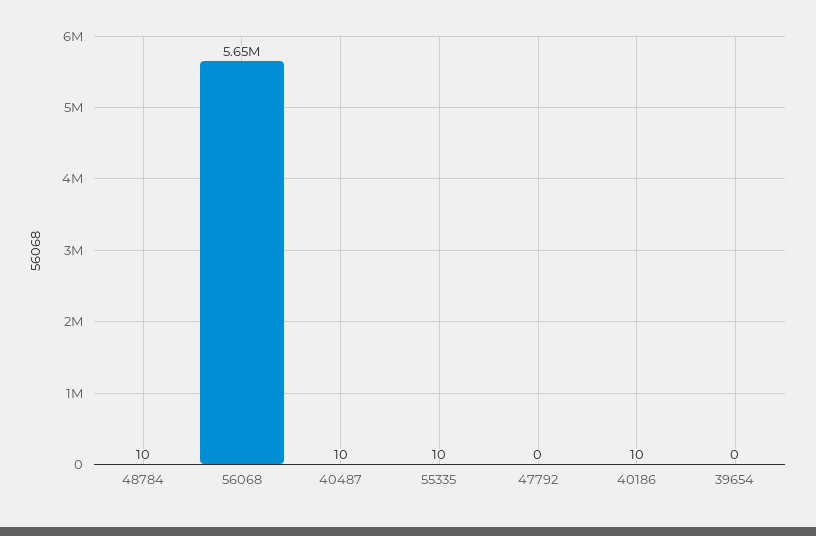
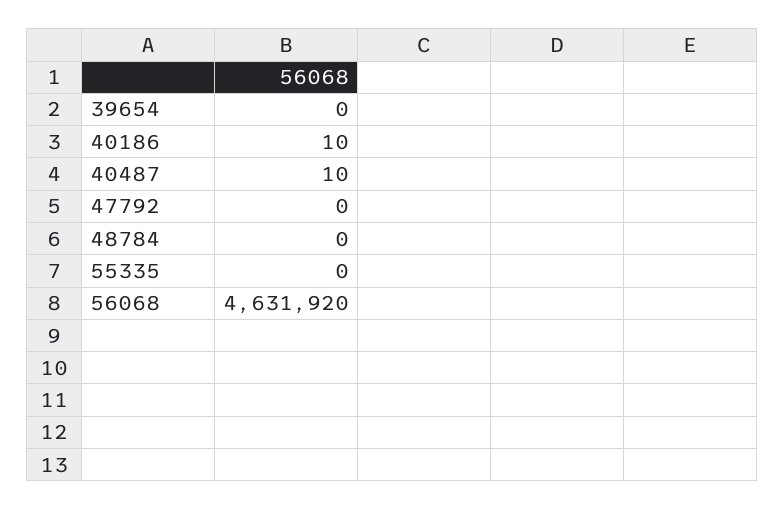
48784: 10 -> 0
56068: 5650000 -> 4631920
55335: 10 -> 0

